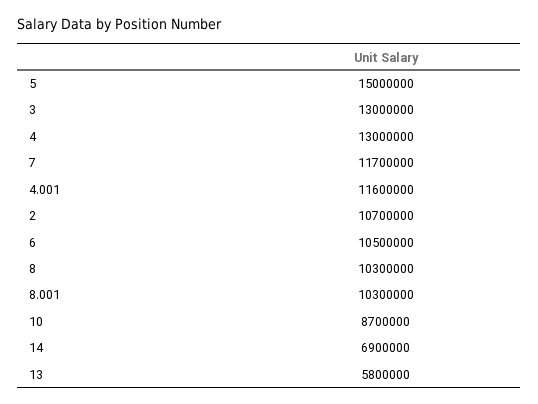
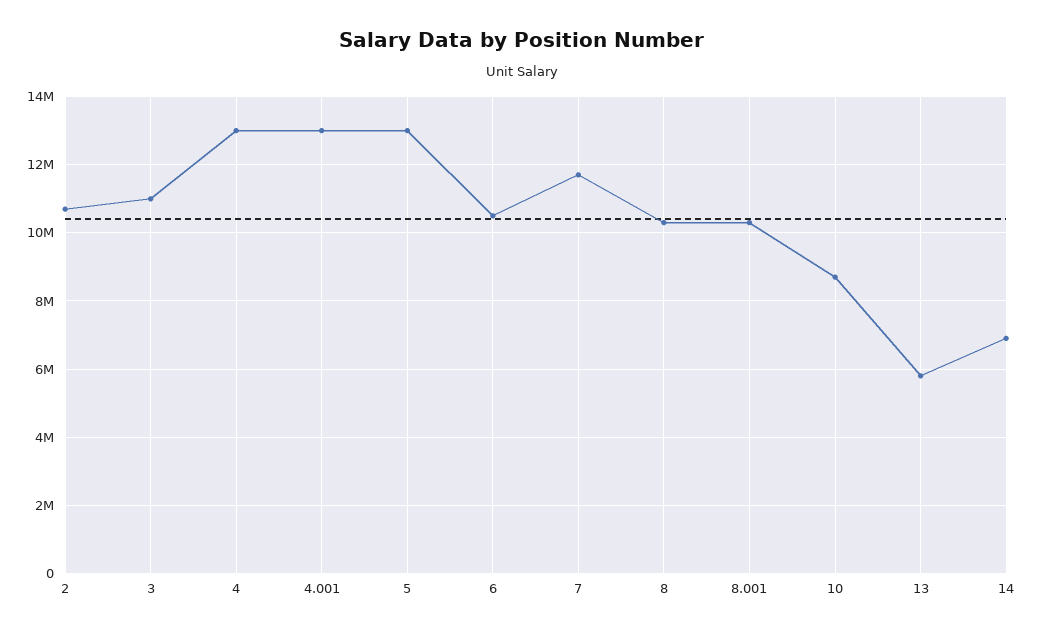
5: 15000000 -> 13000000
3: 13000000 -> 11000000
4.001: 11600000 -> 13000000

